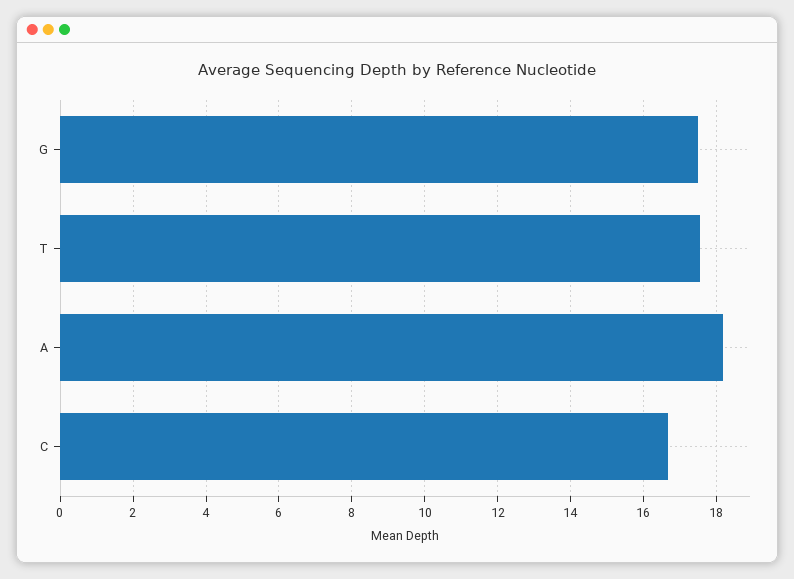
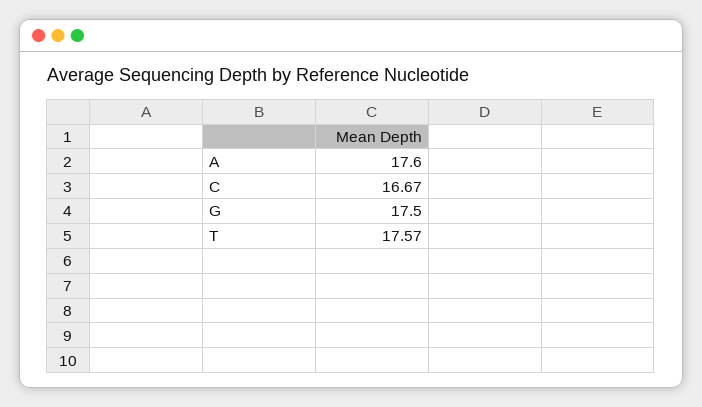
A: 18.2 -> 17.6

